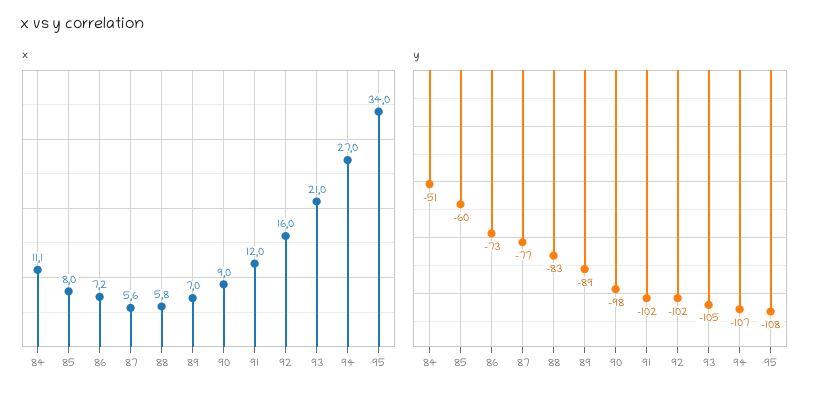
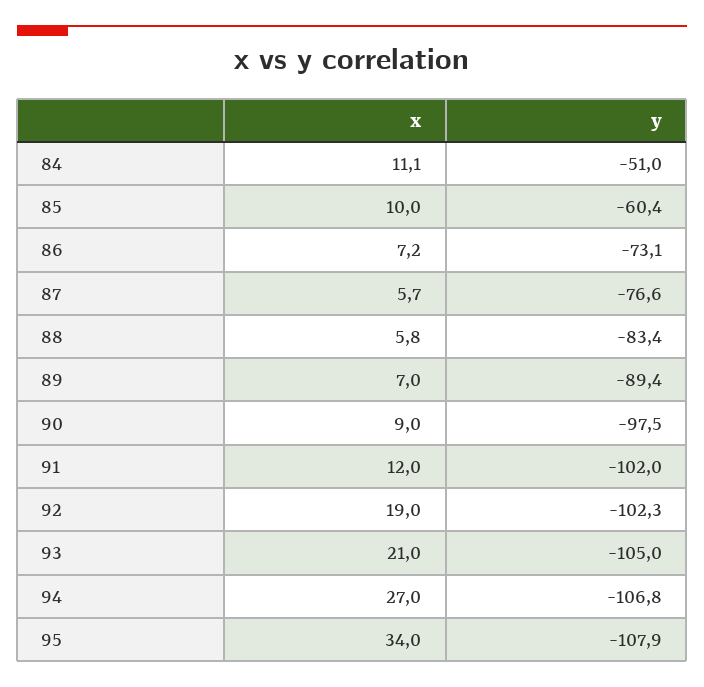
x, 85: 8 -> 10
x, 87: 5.6 -> 5.7
x, 92: 16 -> 19

